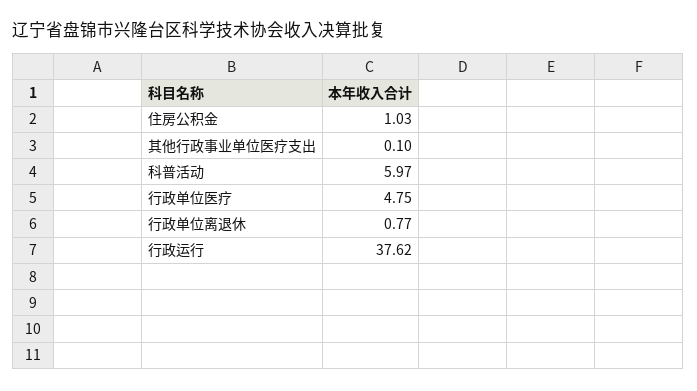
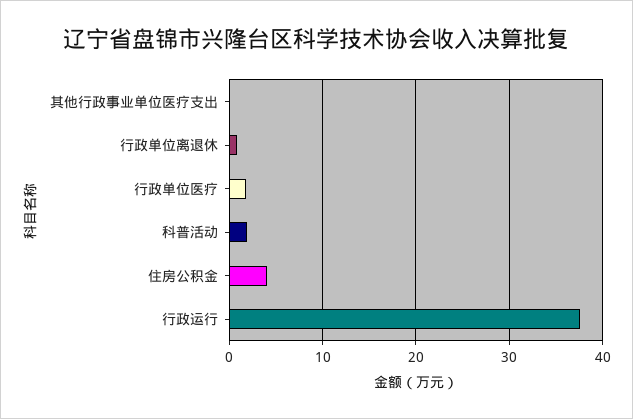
住房公积金: 1.03 -> 4
科普活动: 5.97 -> 2
行政单位医疗: 4.75 -> 2

